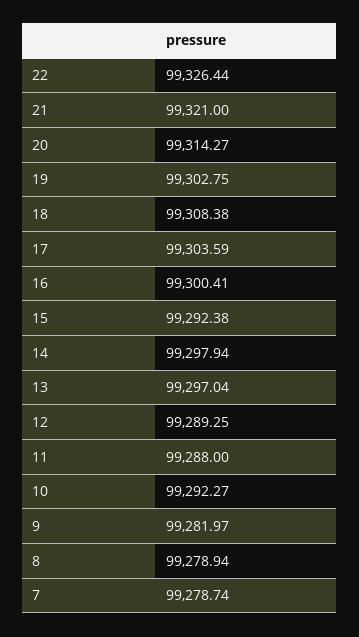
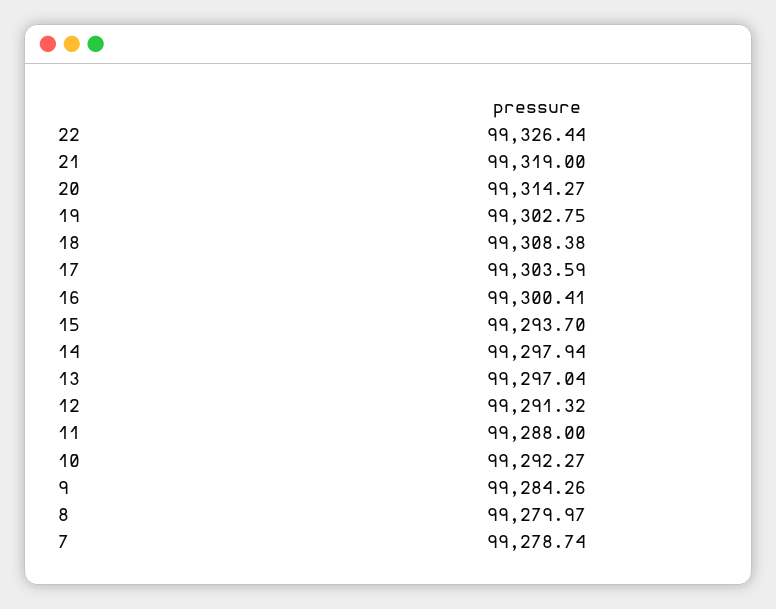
21: 99321 -> 99319
15: 99292.38 -> 99293.7
12: 99289.25 -> 99291.32
9: 99281.97 -> 99284.26
8: 99278.94 -> 99279.97

